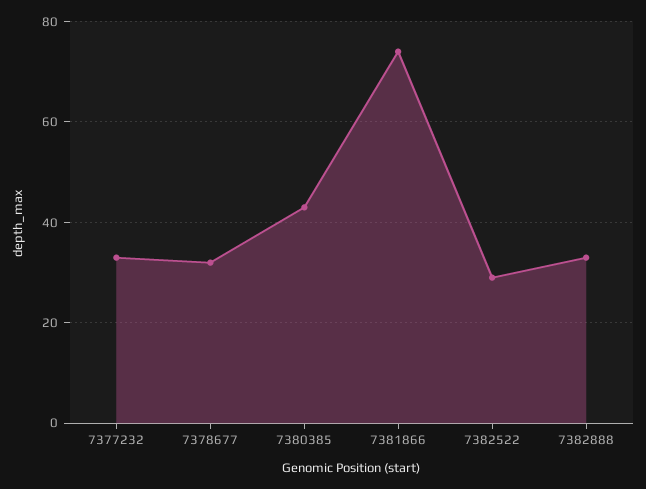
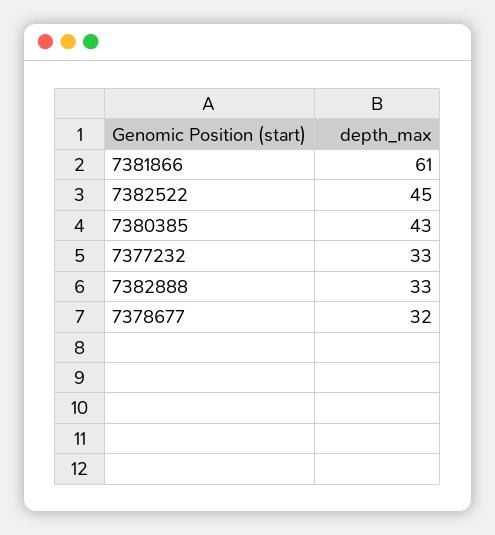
7381866: 75 -> 61
7382522: 30 -> 45

